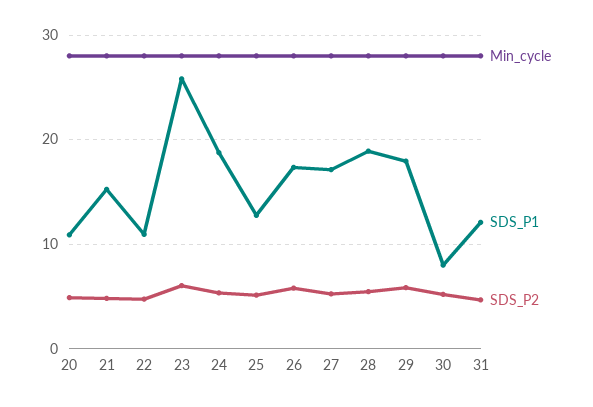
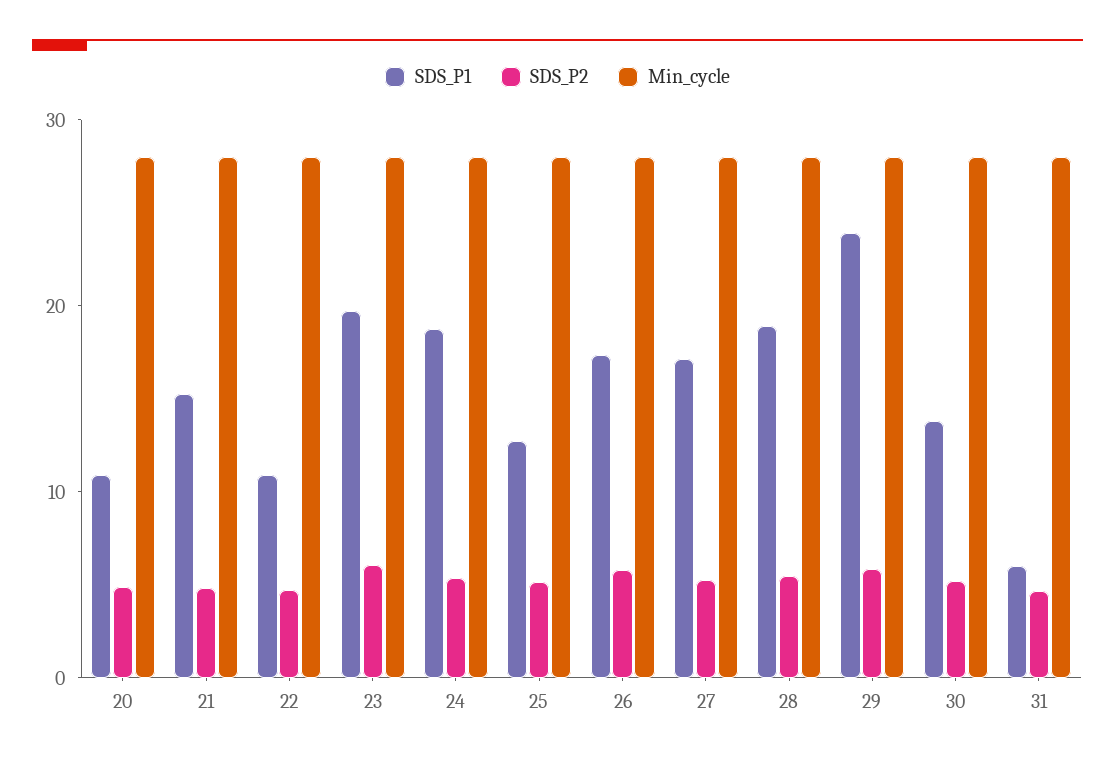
SDS_P1, 23: 26 -> 20
SDS_P1, 29: 18 -> 24
SDS_P1, 30: 8 -> 14
SDS_P1, 31: 12 -> 6

